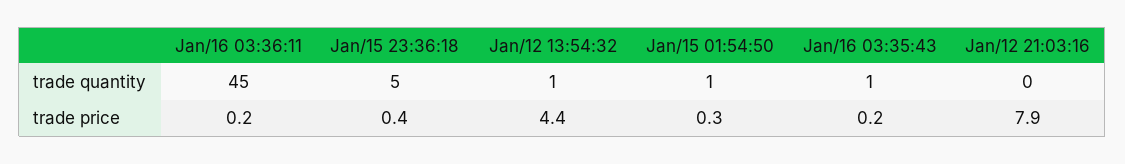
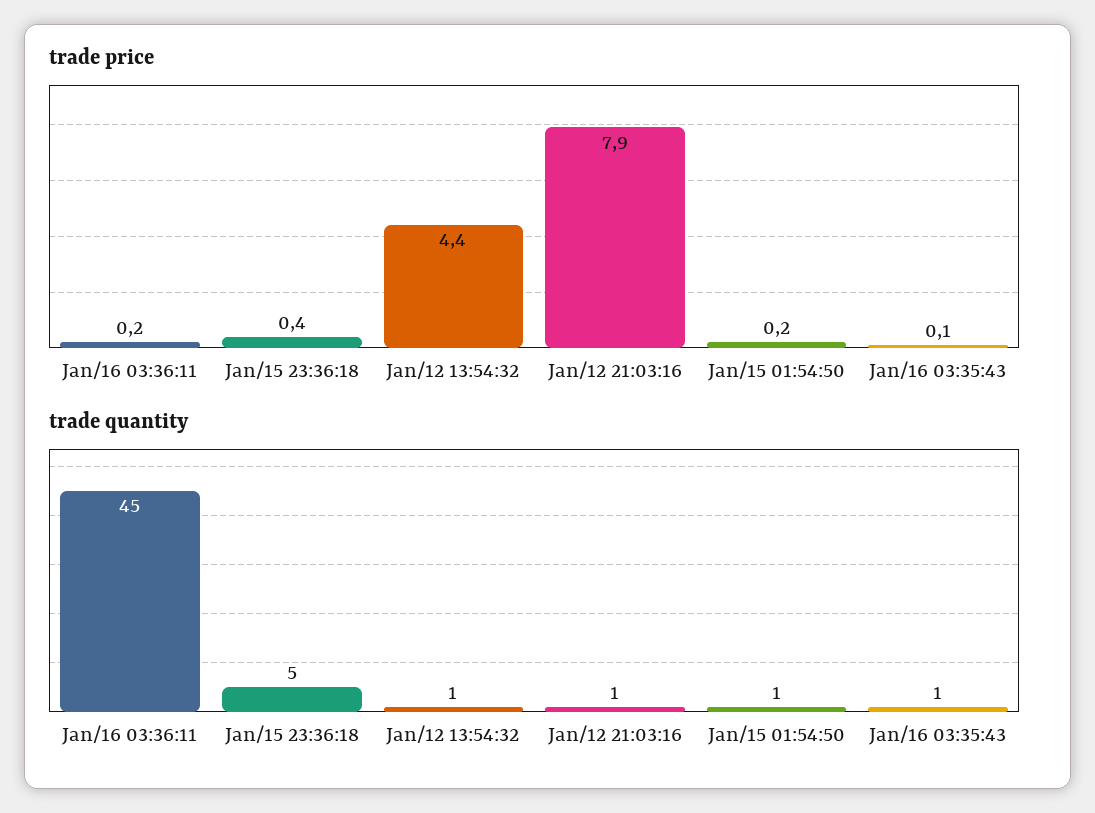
trade quantity, Jan/12 21:03:16: 0 -> 1
trade price, Jan/15 01:54:50: 0.3 -> 0.2
trade price, Jan/16 03:35:43: 0.2 -> 0.1

